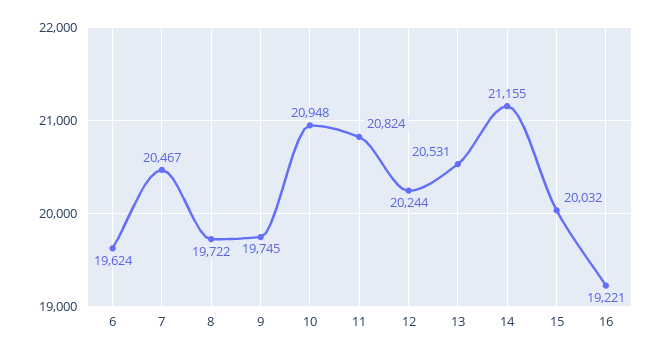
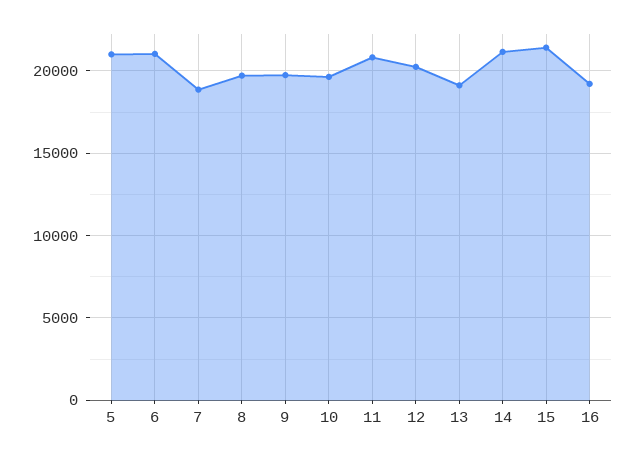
6: 19624 -> 21000
7: 20467 -> 19000
10: 20948 -> 19500
13: 20531 -> 19000
15: 20032 -> 21500
5: none -> 21000

